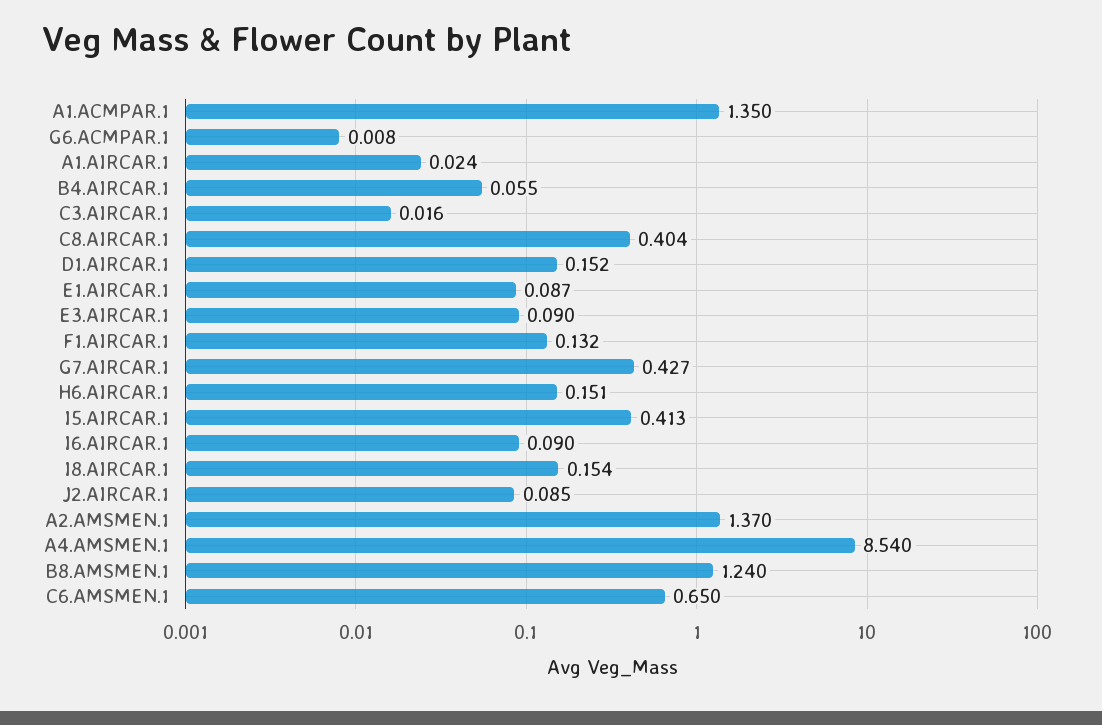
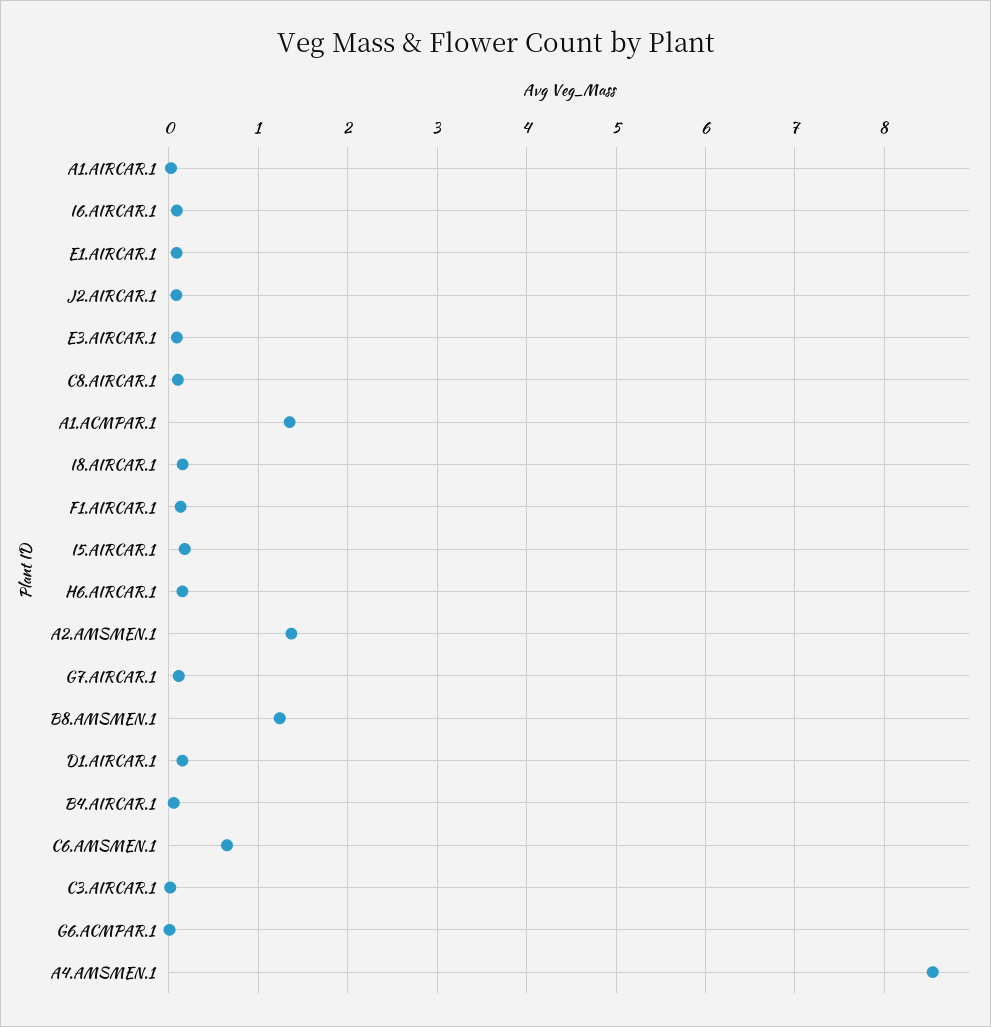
C8.AIRCAR.1: 0.404 -> 0.1
G7.AIRCAR.1: 0.427 -> 0.1
I5.AIRCAR.1: 0.413 -> 0.2

